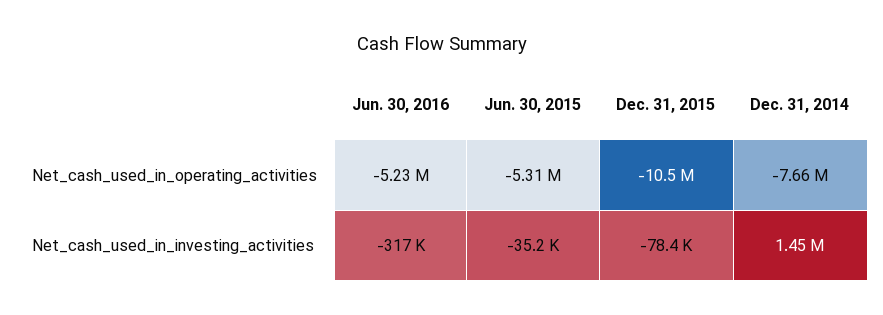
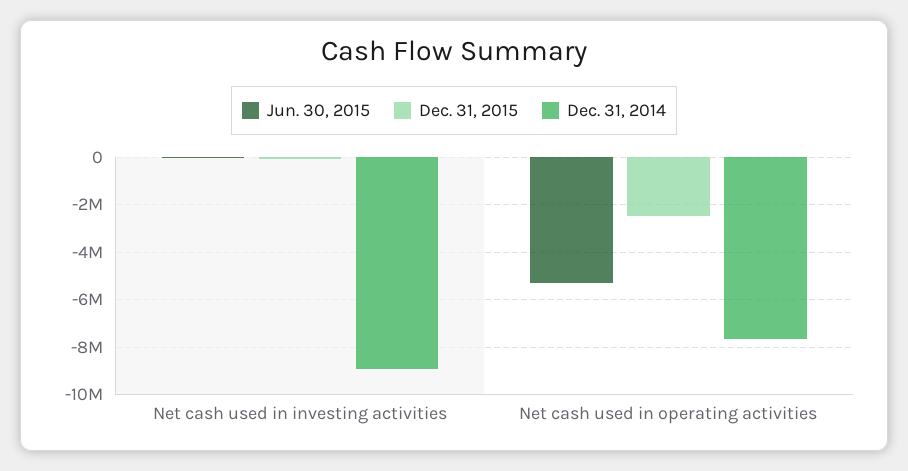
Jun. 30, 2016, Net_cash_used_in_operating_activities: -5230000 -> none
Dec. 31, 2015, Net_cash_used_in_operating_activities: -10500000 -> -2500000
Jun. 30, 2016, Net_cash_used_in_investing_activities: -317000 -> none
Dec. 31, 2014, Net_cash_used_in_investing_activities: 1450000 -> -9000000

